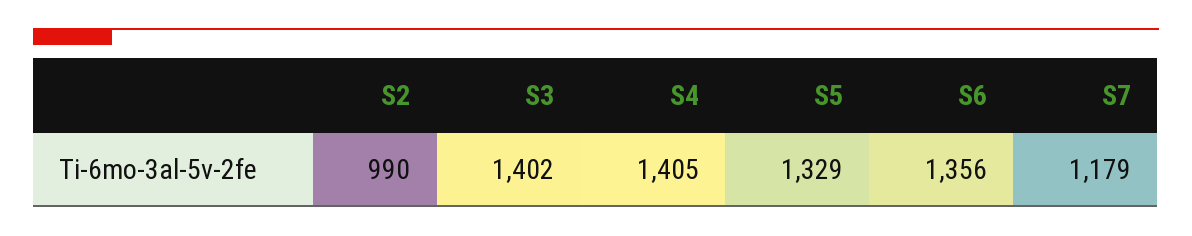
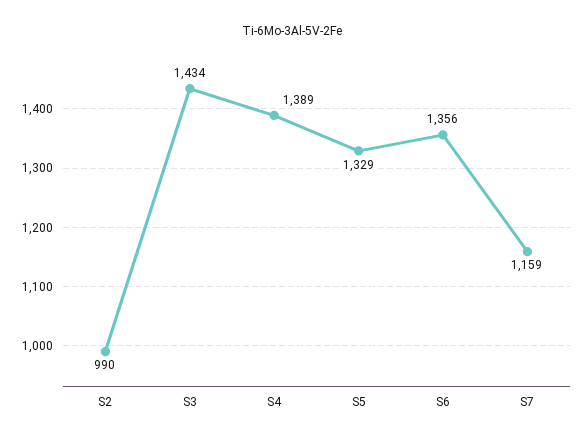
S3: 1402 -> 1434
S4: 1405 -> 1389
S7: 1179 -> 1159

